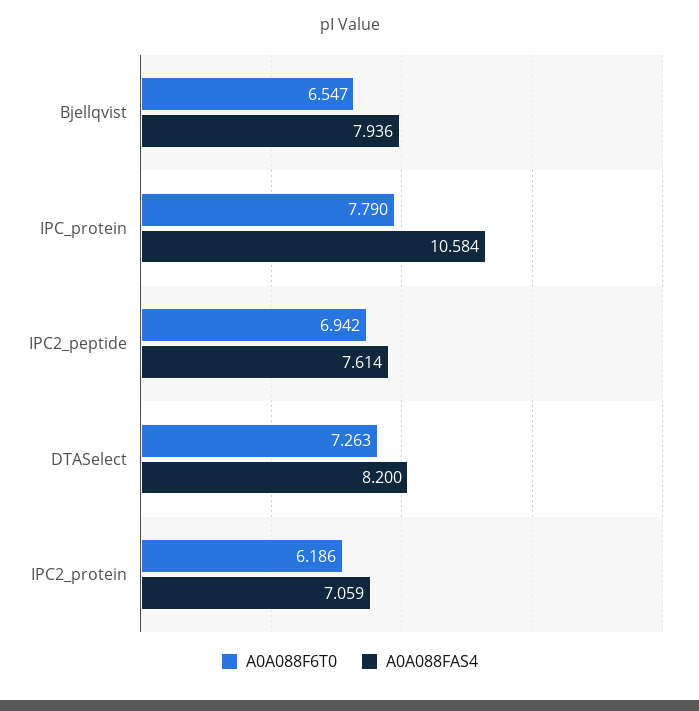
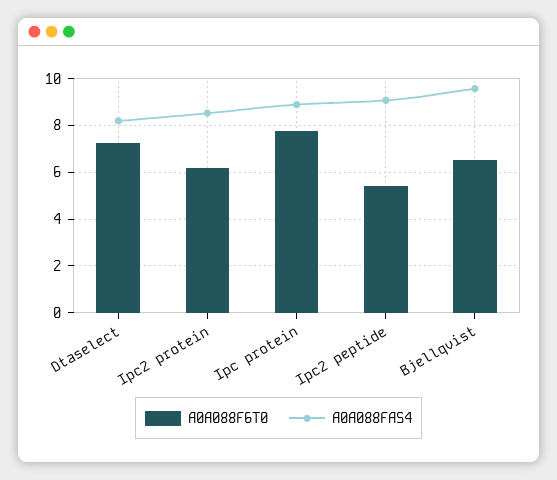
A0A088FAS4, Bjellqvist: 7.936 -> 9.5
A0A088FAS4, IPC_protein: 10.584 -> 9
A0A088F6T0, IPC2_peptide: 6.942 -> 5.5
A0A088FAS4, IPC2_peptide: 7.614 -> 9
A0A088FAS4, IPC2_protein: 7.059 -> 8.5

